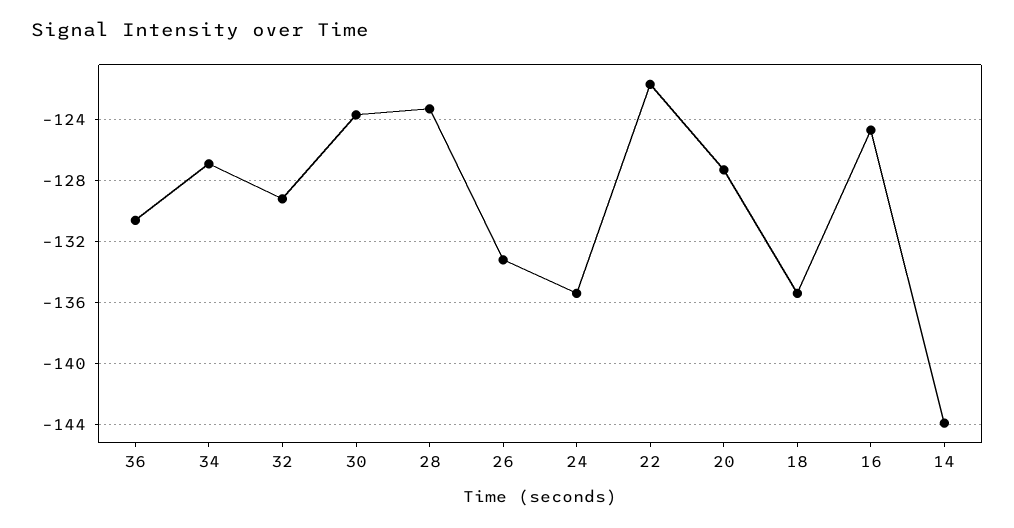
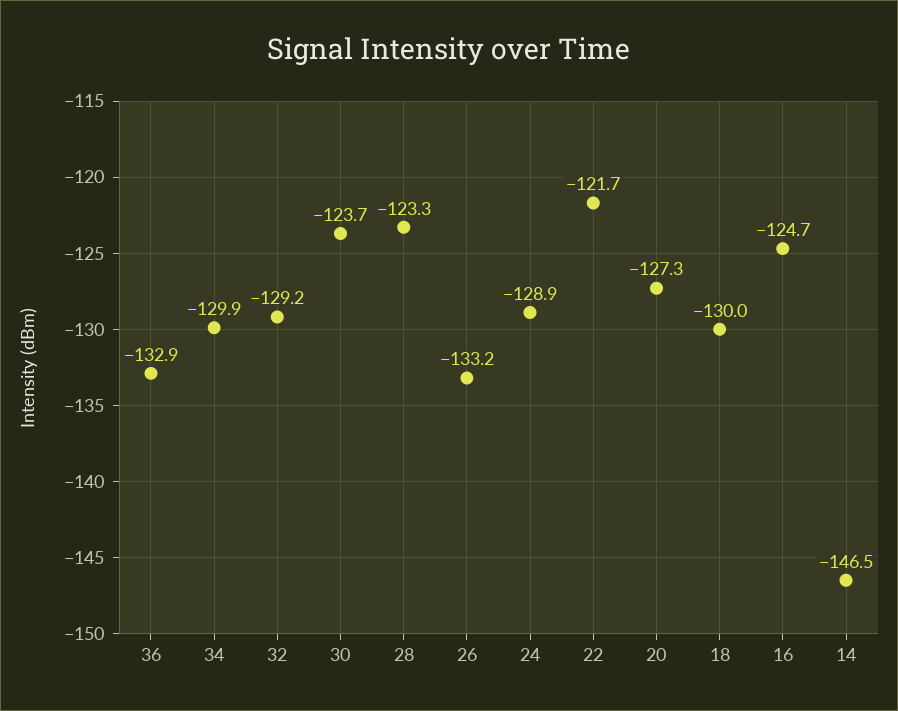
36: -130.5 -> -132.9
34: -127 -> -129.9
24: -135.5 -> -128.9
18: -135.5 -> -130
14: -144 -> -146.5

